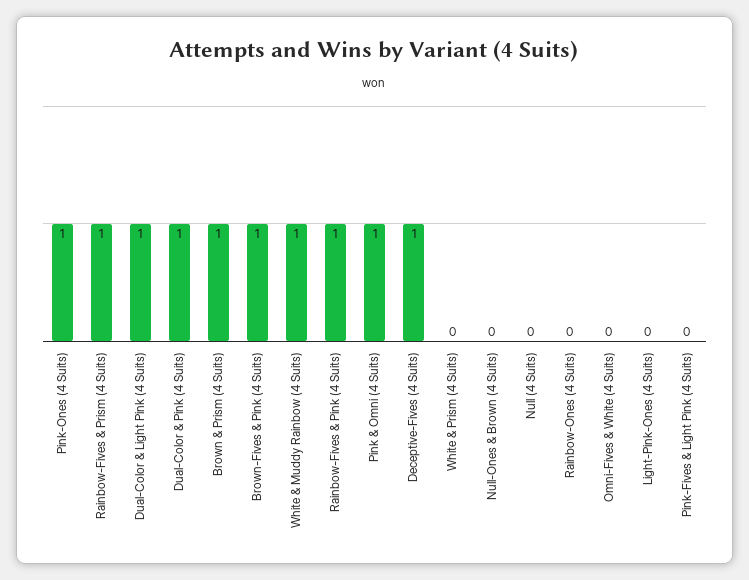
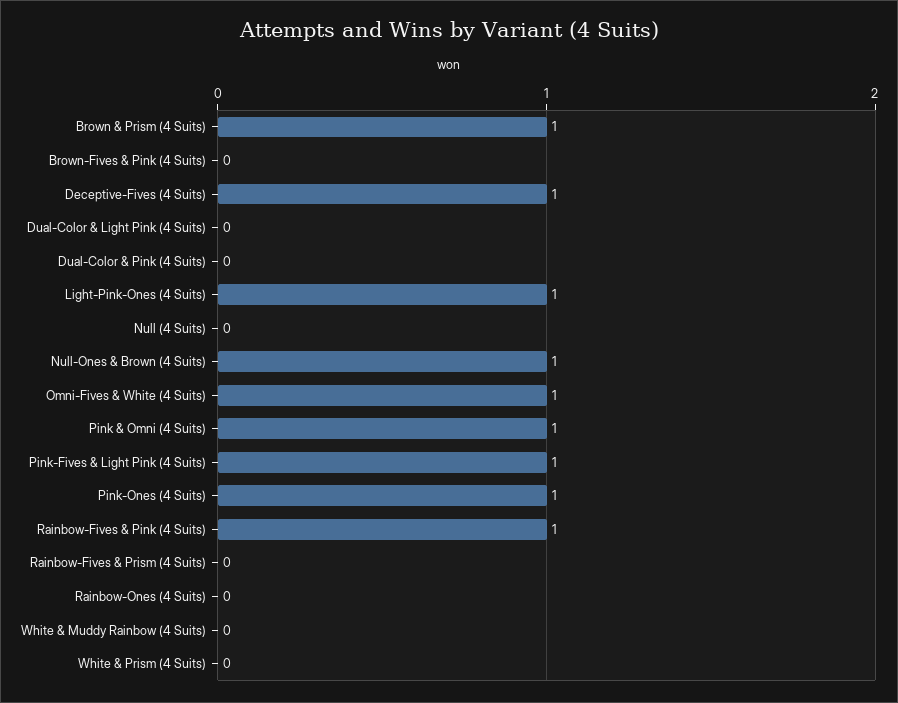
Rainbow-Fives & Prism (4 Suits): 1 -> 0
Dual-Color & Light Pink (4 Suits): 1 -> 0
Dual-Color & Pink (4 Suits): 1 -> 0
Brown-Fives & Pink (4 Suits): 1 -> 0
White & Muddy Rainbow (4 Suits): 1 -> 0
Null-Ones & Brown (4 Suits): 0 -> 1
Omni-Fives & White (4 Suits): 0 -> 1
Light-Pink-Ones (4 Suits): 0 -> 1
Pink-Fives & Light Pink (4 Suits): 0 -> 1

